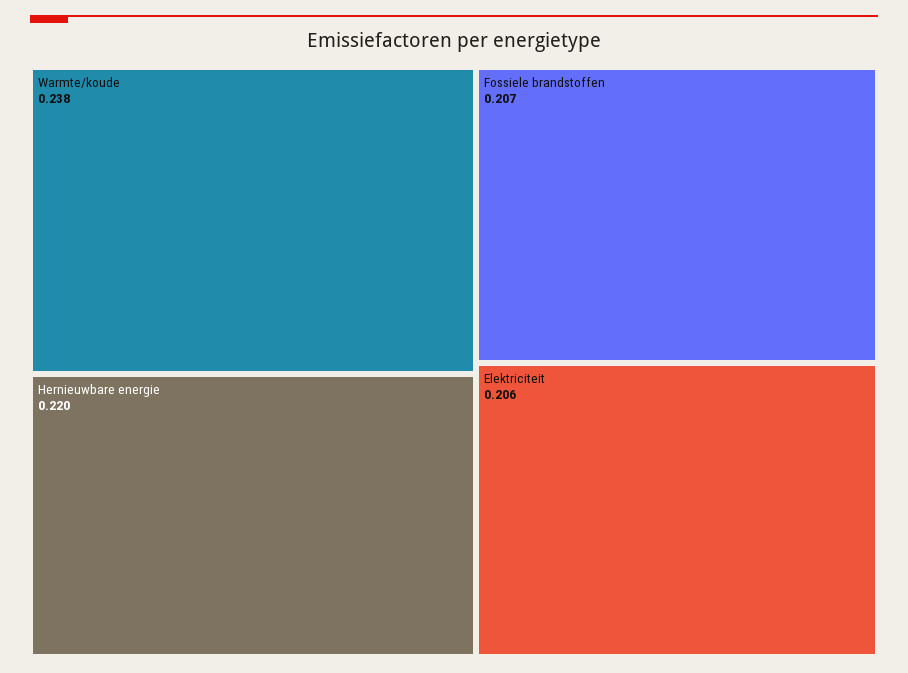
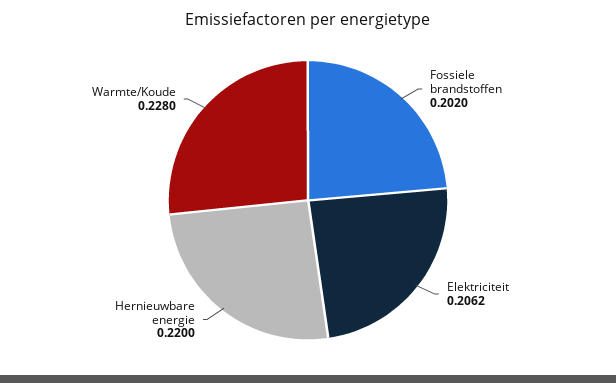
Warmte/koude: 0.238 -> 0.228
Fossiele brandstoffen: 0.207 -> 0.202

